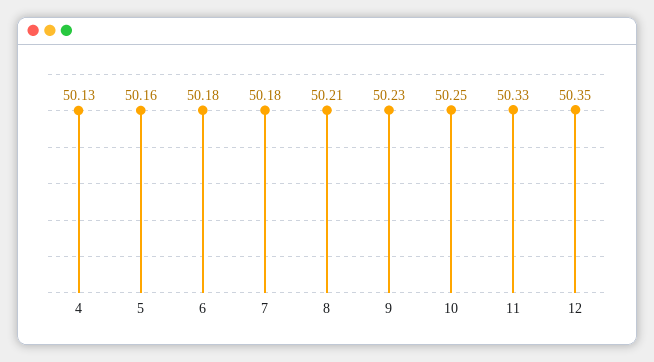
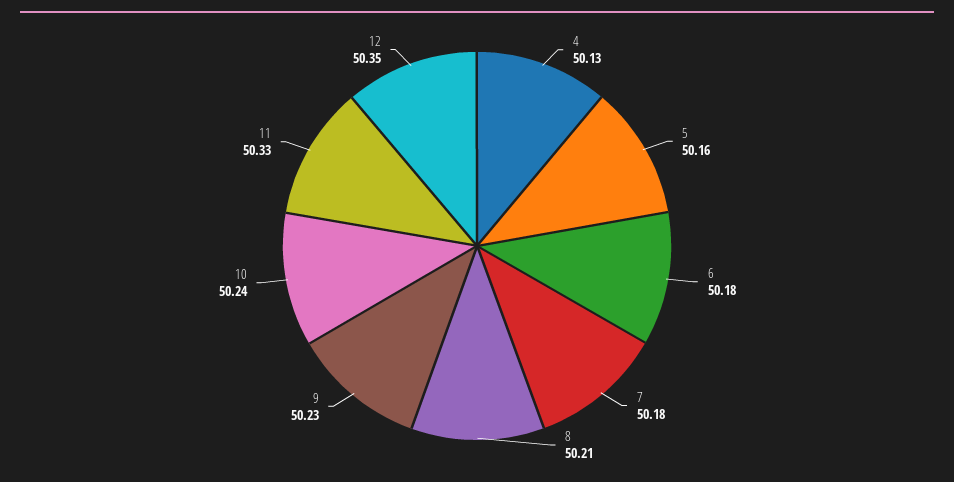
10: 50.25 -> 50.24

